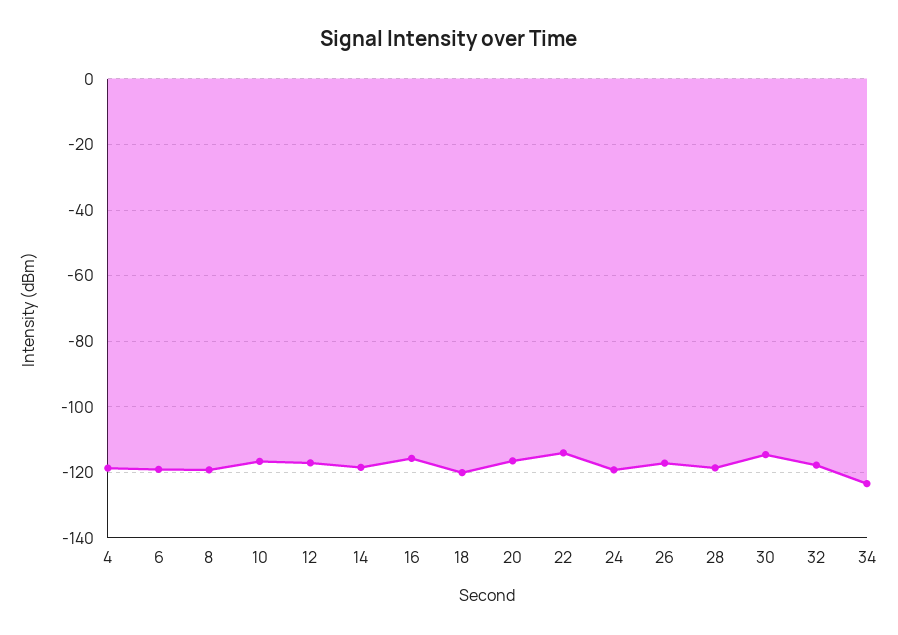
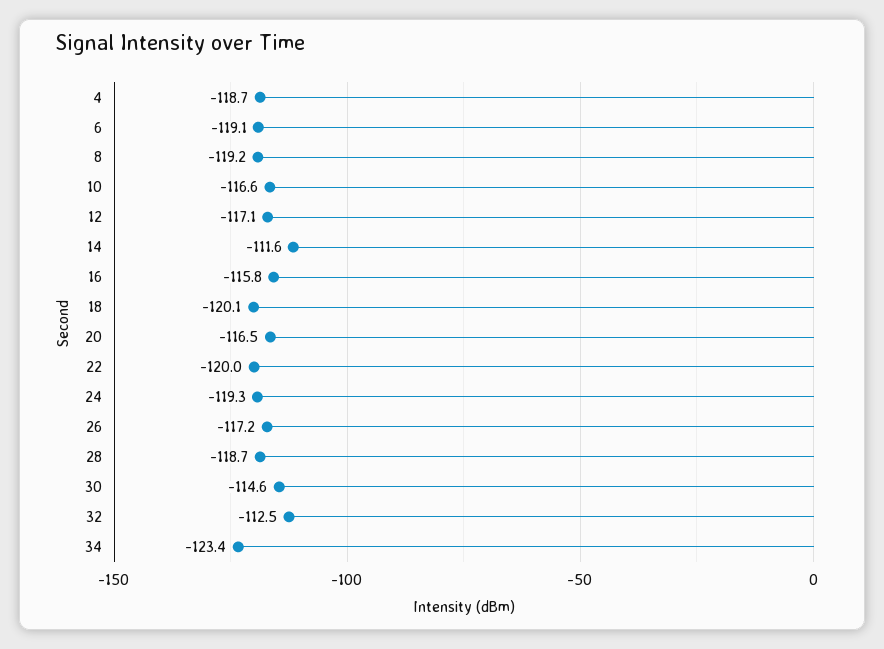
14: -118 -> -111.6
22: -114 -> -120
32: -118 -> -112.5

